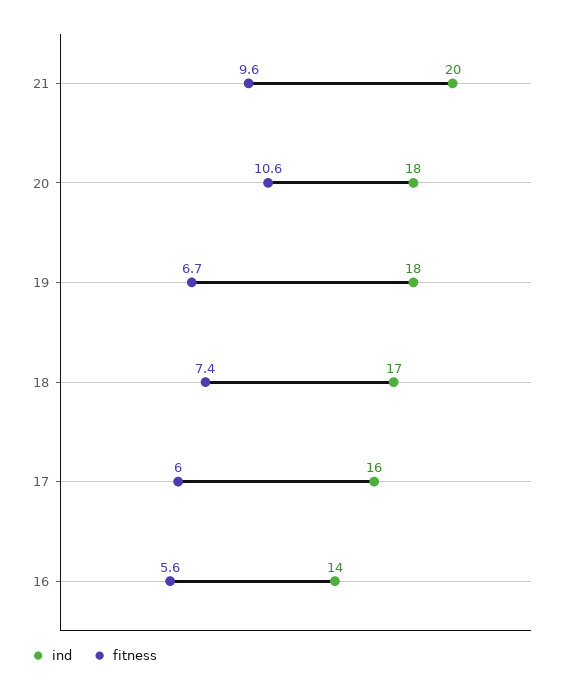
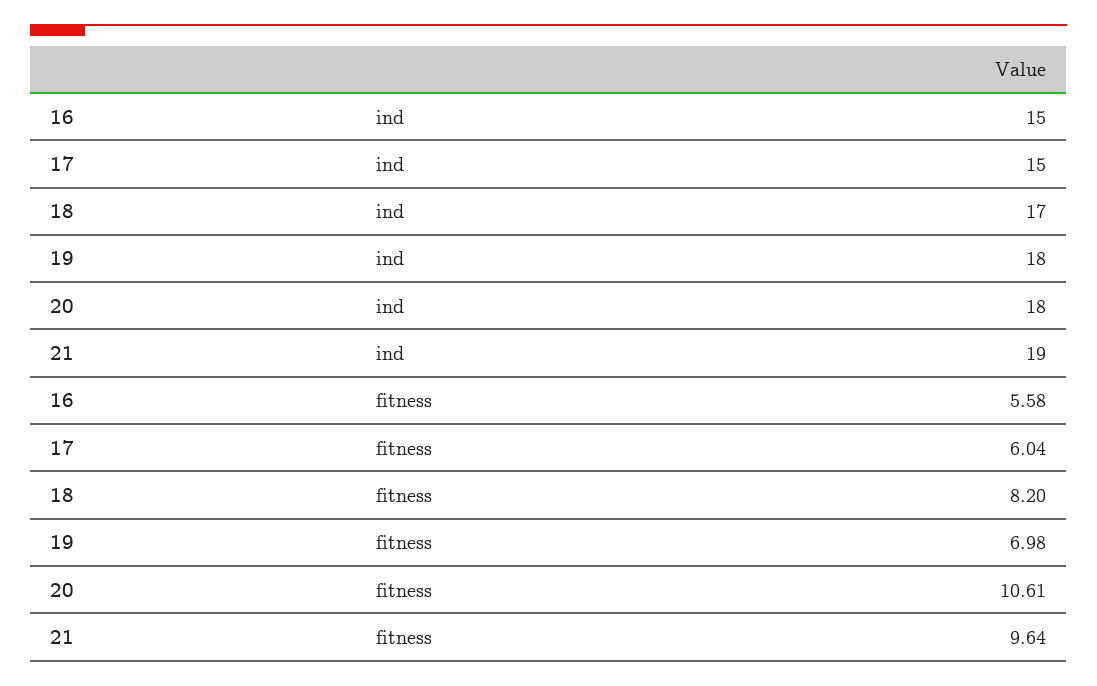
ind, 21: 20 -> 19
fitness, 19: 6.7 -> 6.98
fitness, 18: 7.4 -> 8.2
ind, 17: 16 -> 15
ind, 16: 14 -> 15

